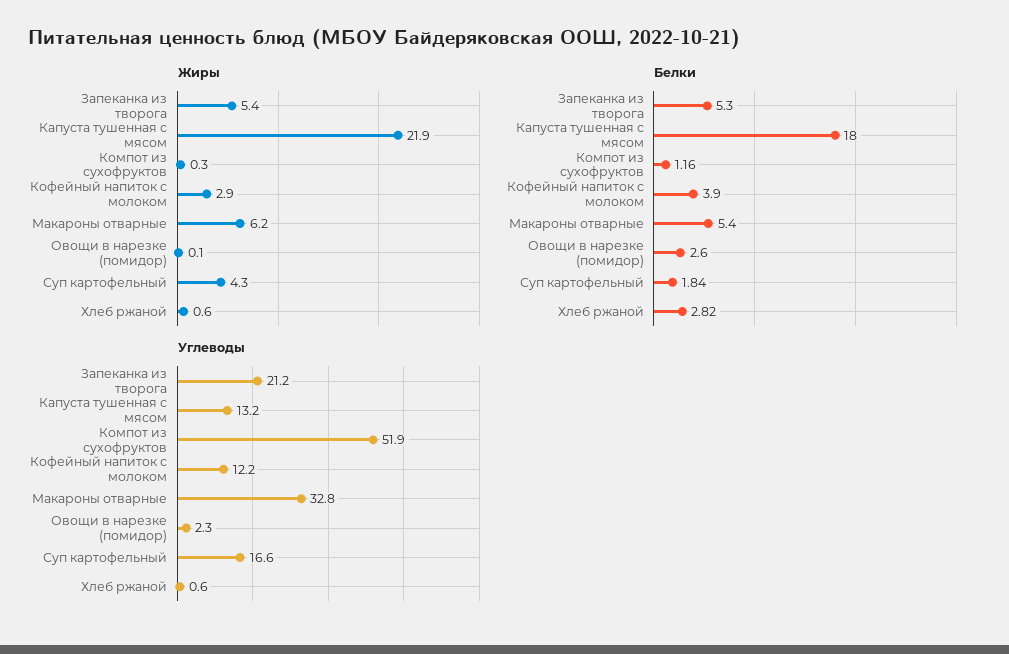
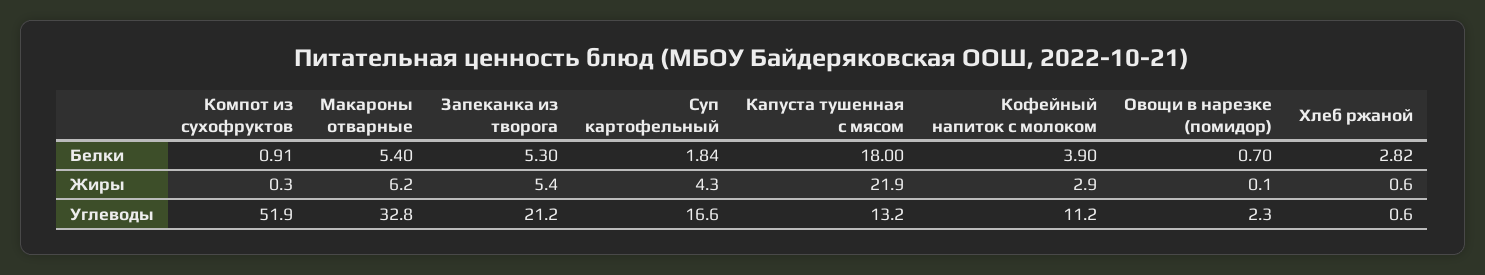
Белки, Компот из сухофруктов: 1.16 -> 0.91
Белки, Овощи в нарезке (помидор): 2.6 -> 0.7
Углеводы, Кофейный напиток с молоком: 12.2 -> 11.2

